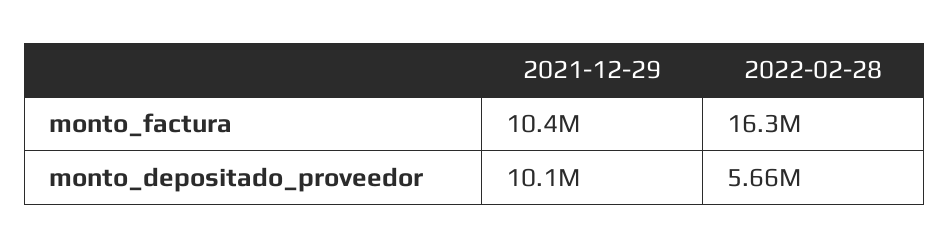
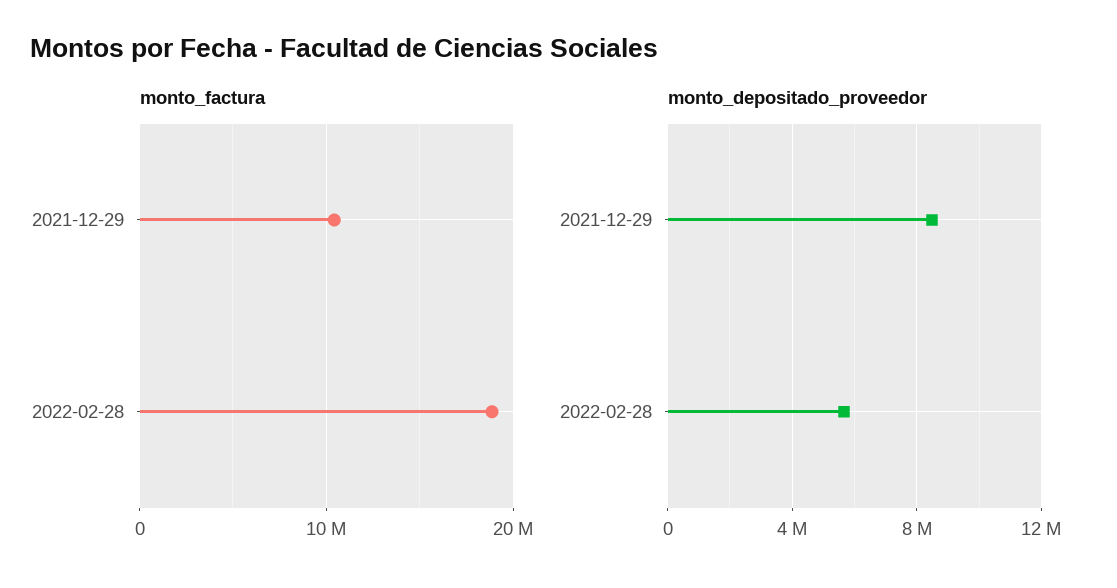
monto_factura, 2022-02-28: 16300000 -> 19000000
monto_depositado_proveedor, 2021-12-29: 10100000 -> 8500000

